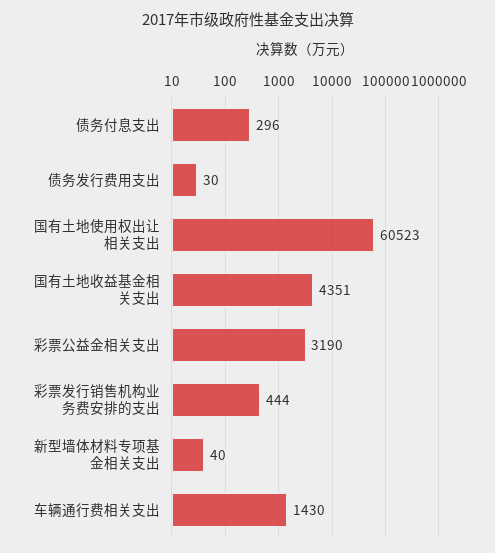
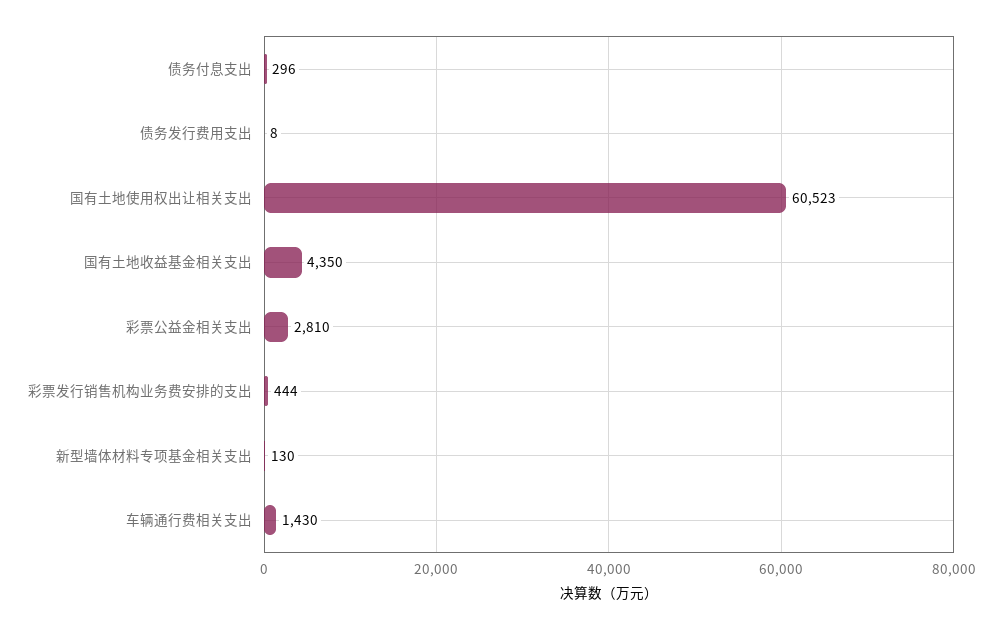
债务发行费用支出: 30 -> 8
国有土地收益基金相关支出: 4351 -> 4350
彩票公益金相关支出: 3190 -> 2810
新型墙体材料专项基金相关支出: 40 -> 130

